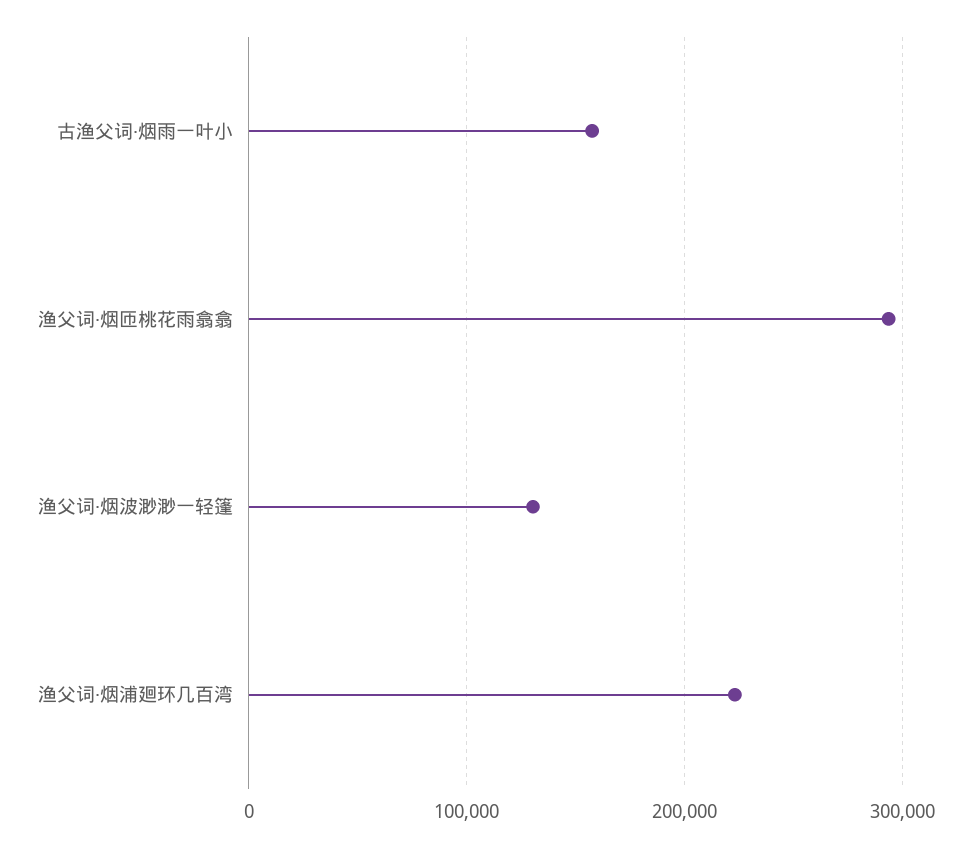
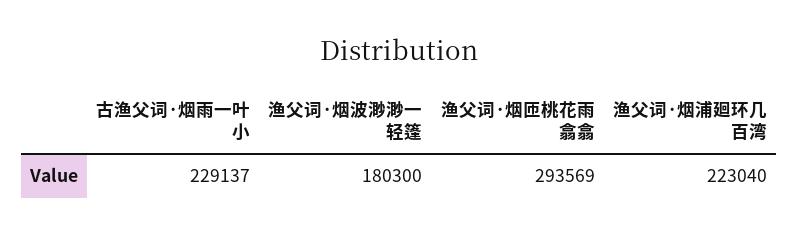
古渔父词·烟雨一叶小: 160000 -> 229137
渔父词·烟波渺渺一轻篷: 130000 -> 180300

